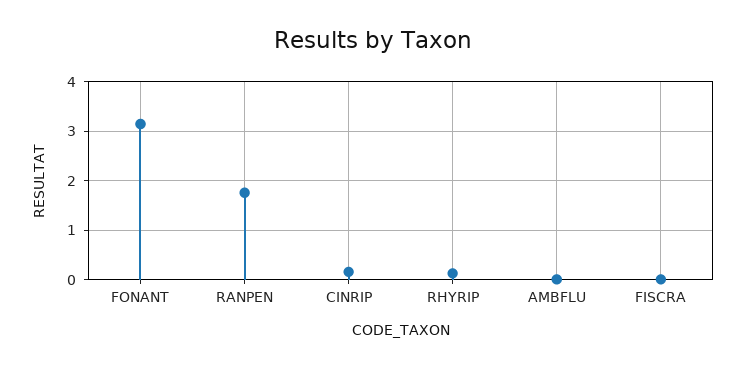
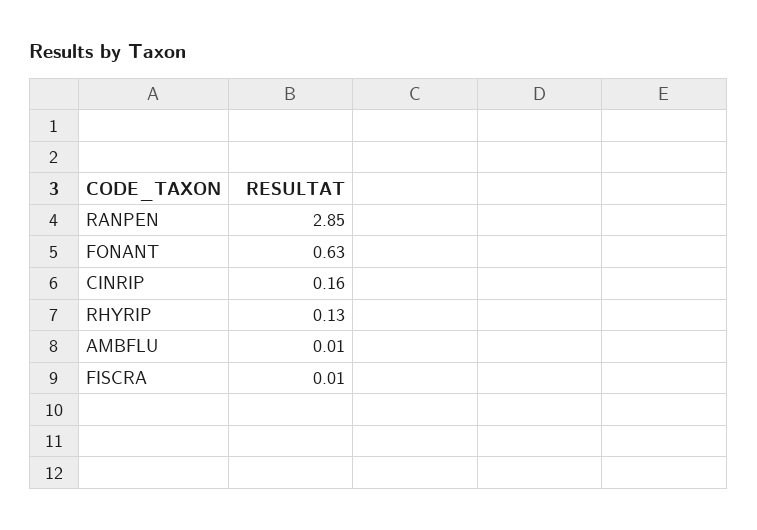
FONANT: 3.2 -> 0.63
RANPEN: 1.8 -> 2.85

